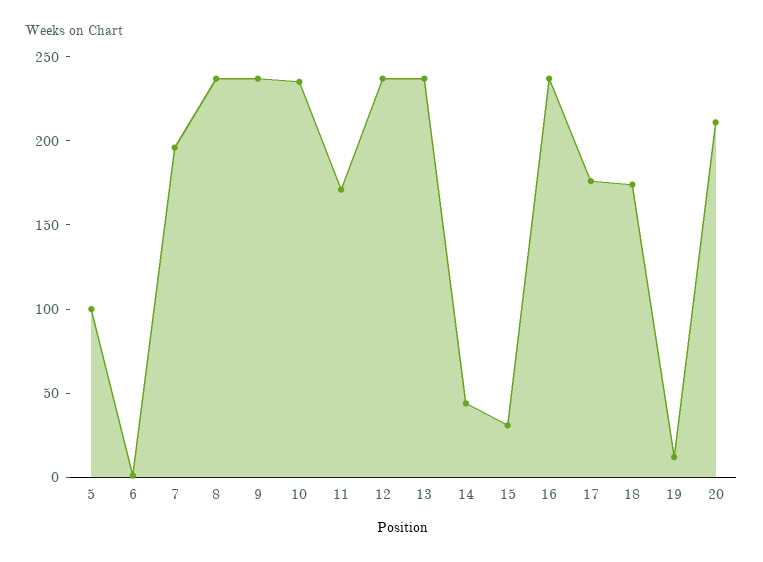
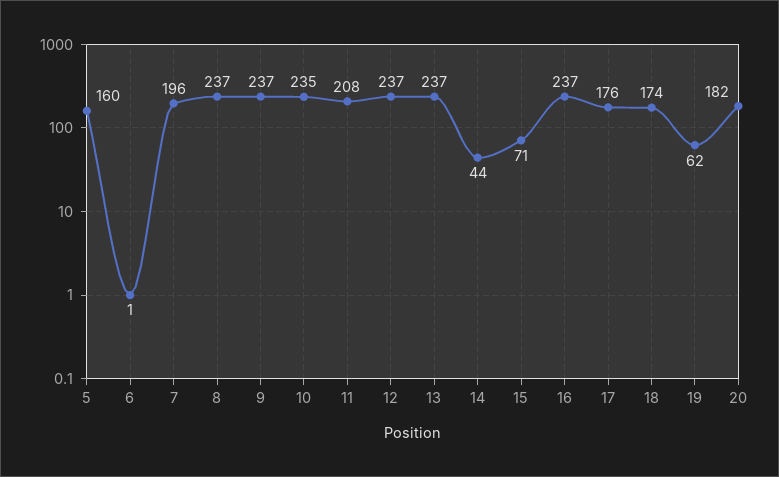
5: 100 -> 160
11: 170 -> 208
15: 30 -> 71
19: 10 -> 62
20: 210 -> 182

